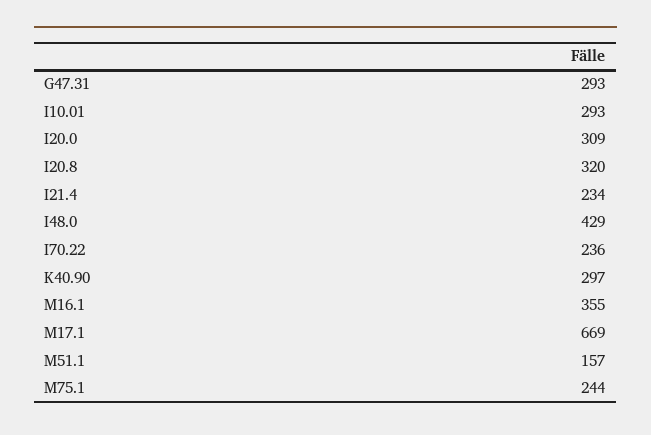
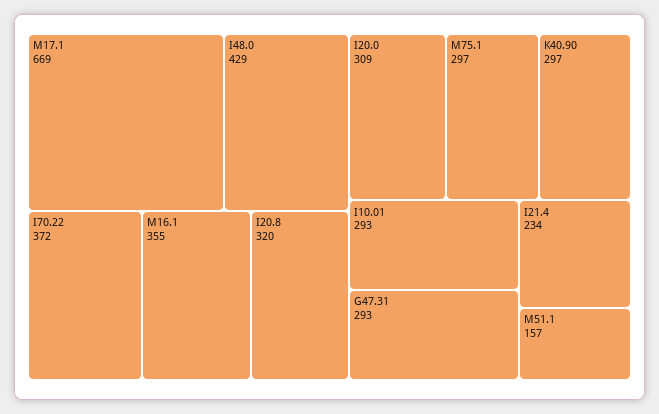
I70.22: 236 -> 372
M75.1: 244 -> 297

